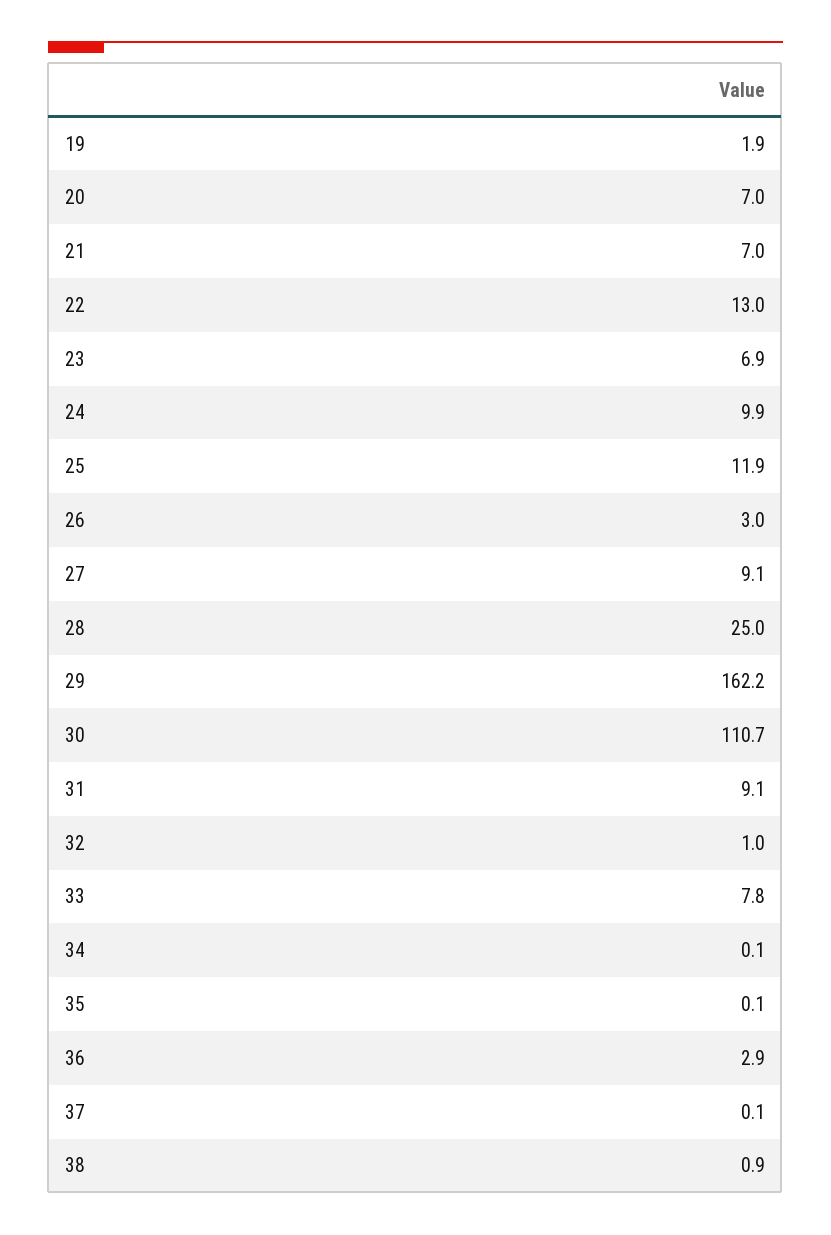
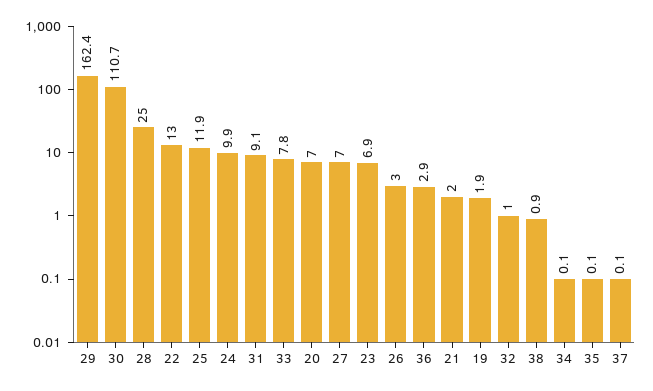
21: 7 -> 2
27: 9.1 -> 7
29: 162.2 -> 162.4

